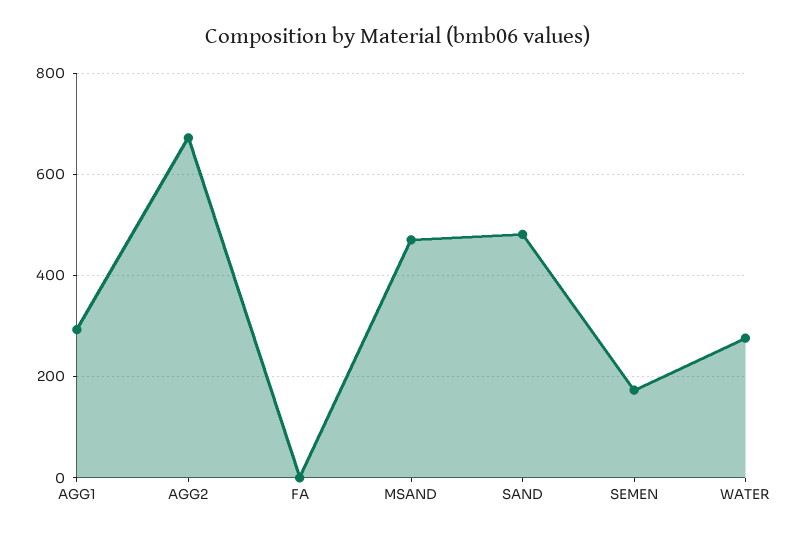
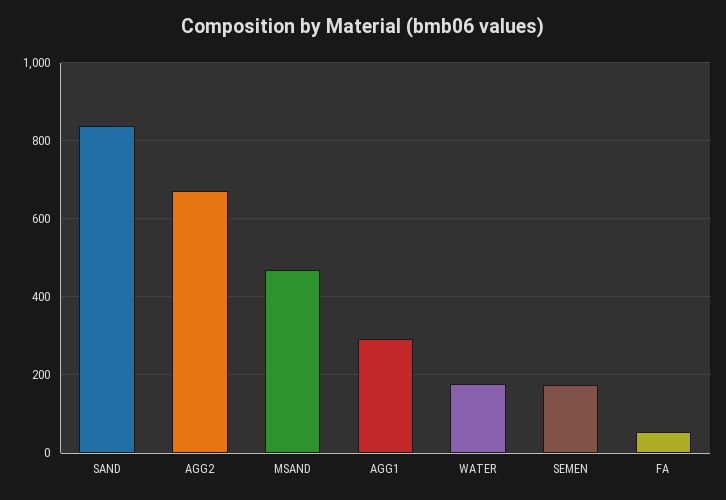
FA: 0 -> 60
SAND: 480 -> 840
WATER: 280 -> 180

